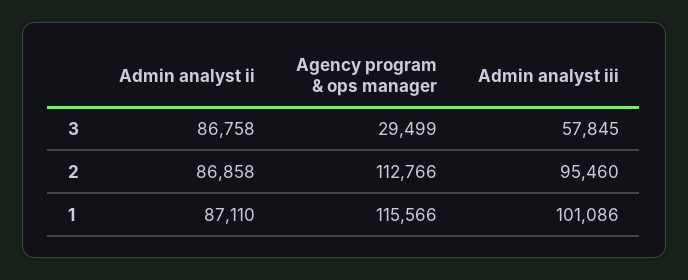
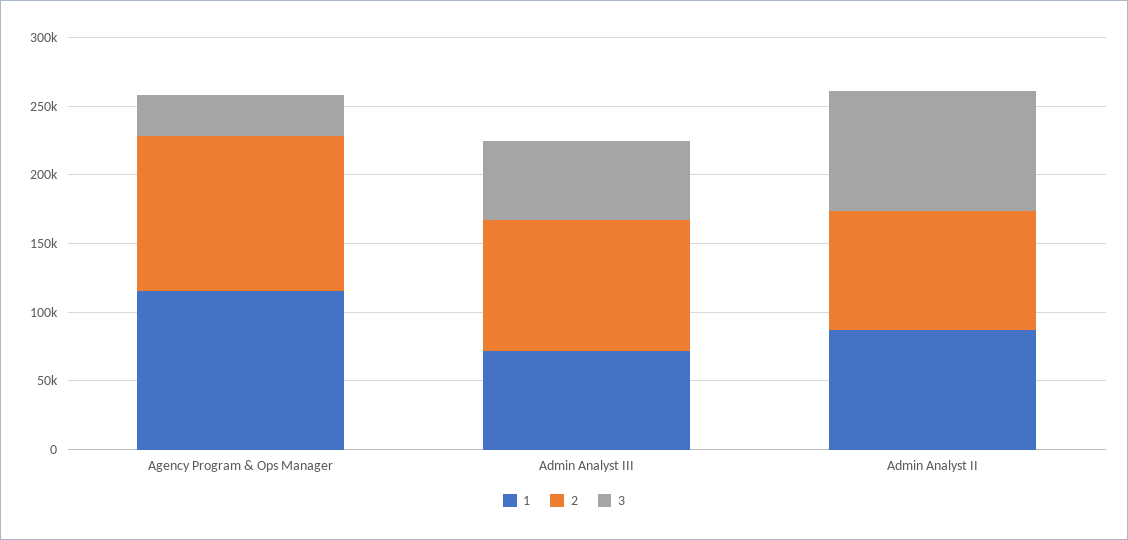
1, Admin analyst iii: 101086 -> 70000

